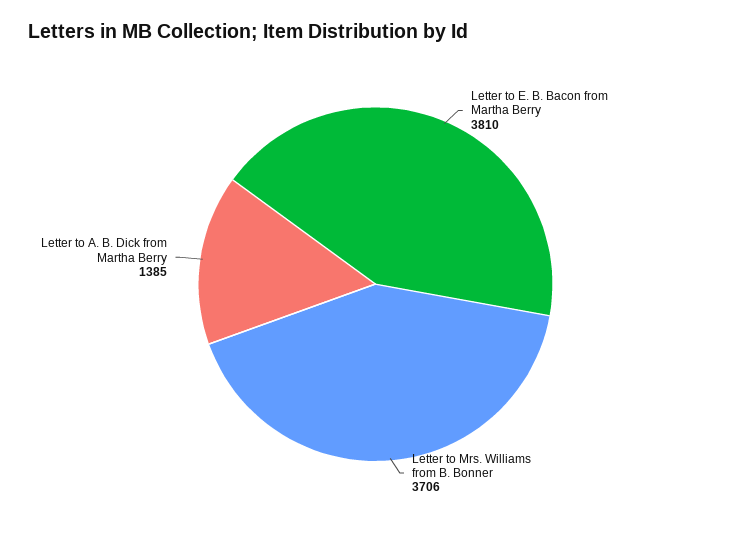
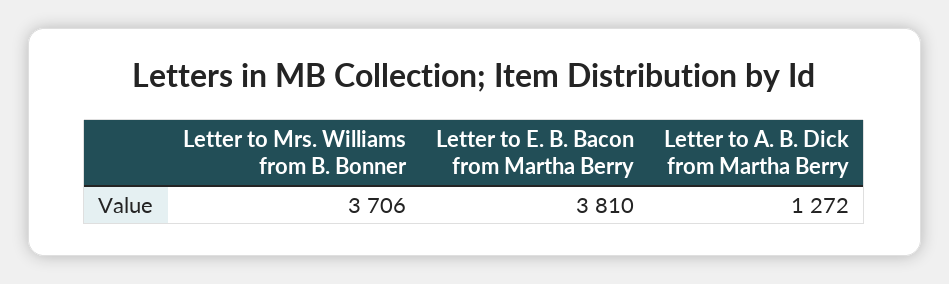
Letter to A. B. Dick from Martha Berry: 1385 -> 1272

